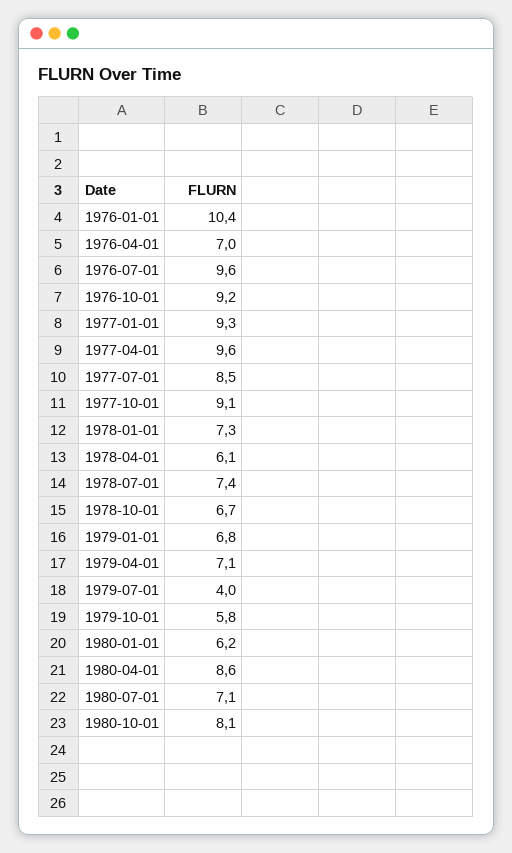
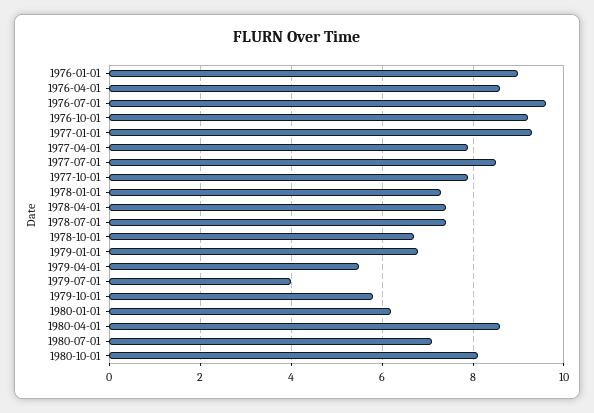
1976-01-01: 10.4 -> 9
1976-04-01: 7 -> 8.5
1977-04-01: 9.6 -> 8
1977-10-01: 9.1 -> 8
1978-04-01: 6.1 -> 7.5
1979-04-01: 7.1 -> 5.5

